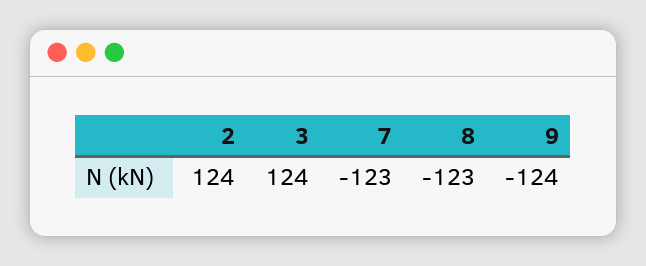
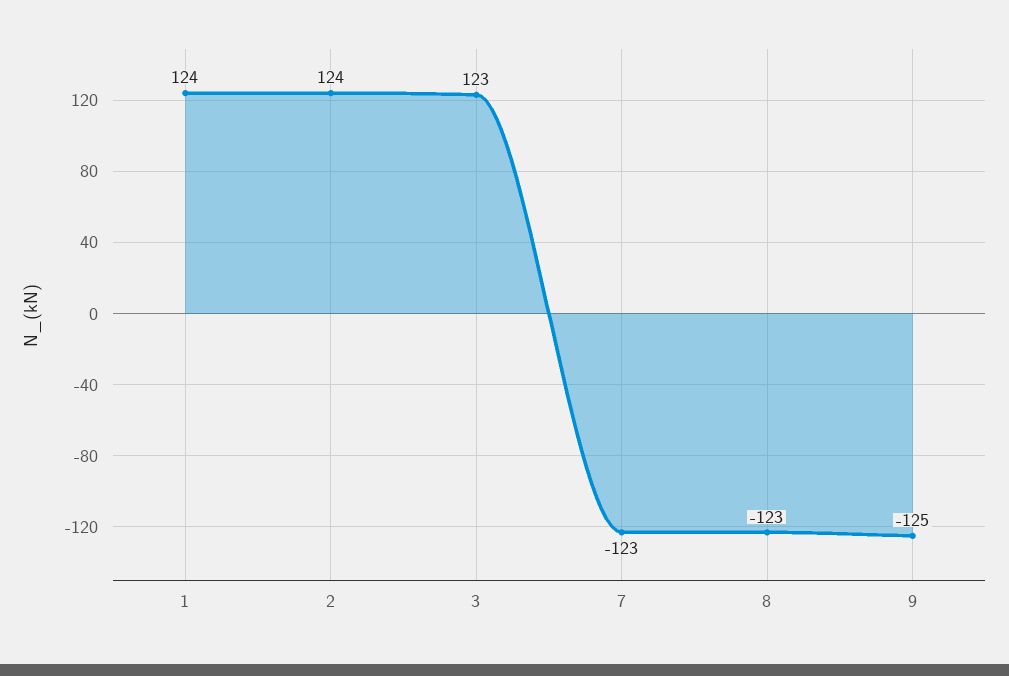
3: 124 -> 123
9: -124 -> -125
1: none -> 124

